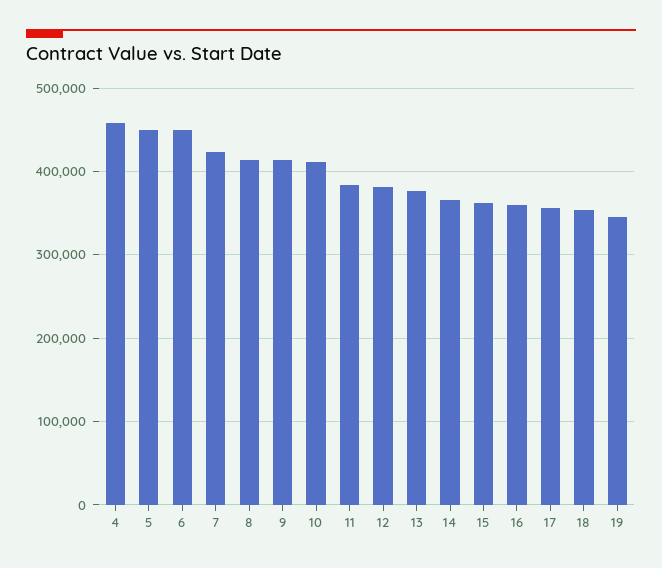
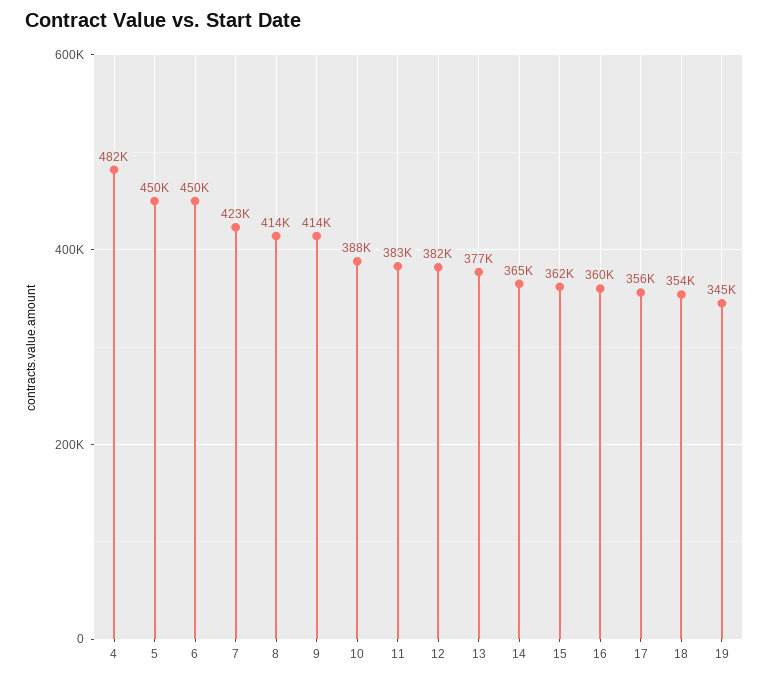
4: 460000 -> 482000
10: 410000 -> 388000

